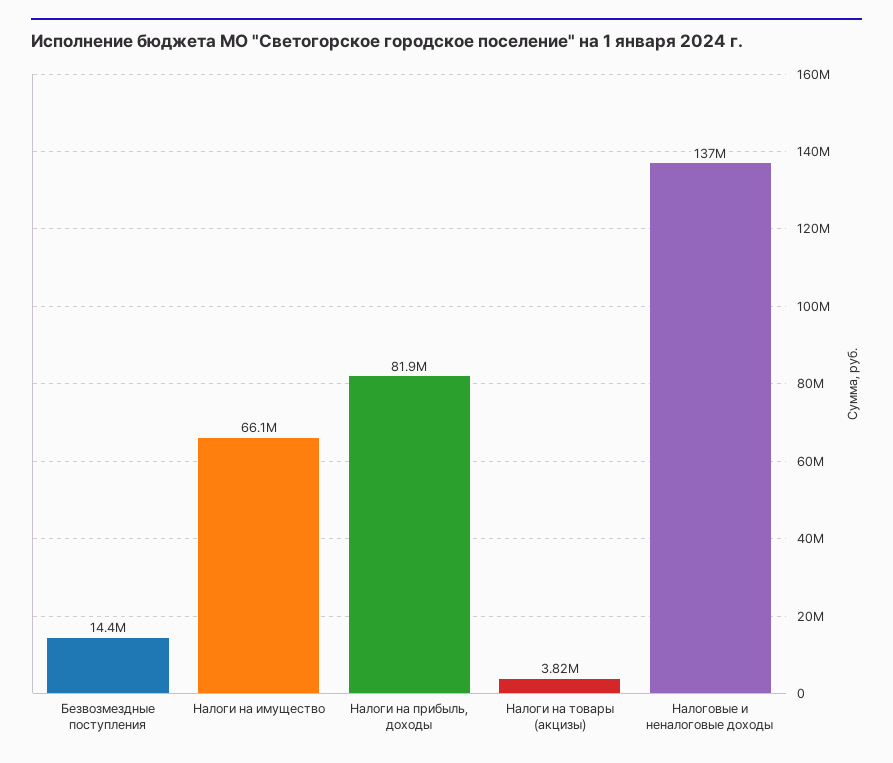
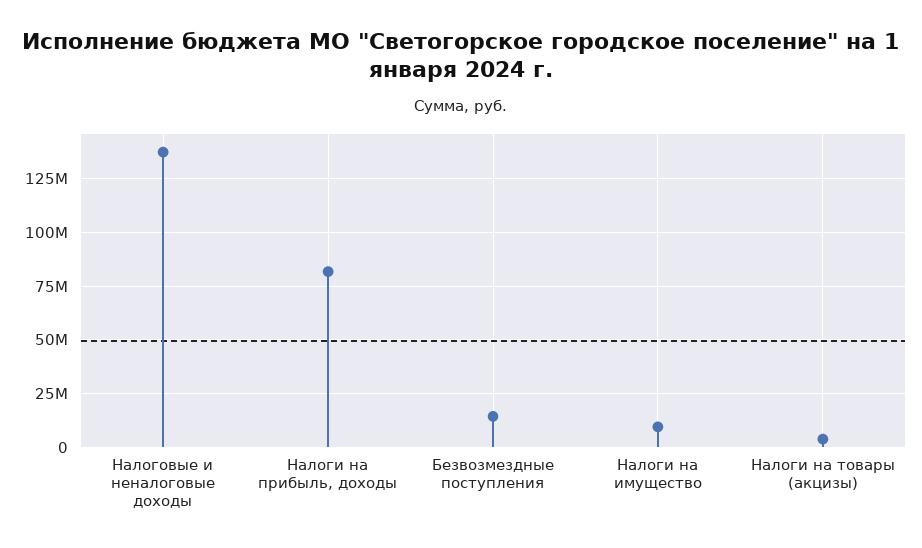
Налоги на имущество: 66100000 -> 10000000

